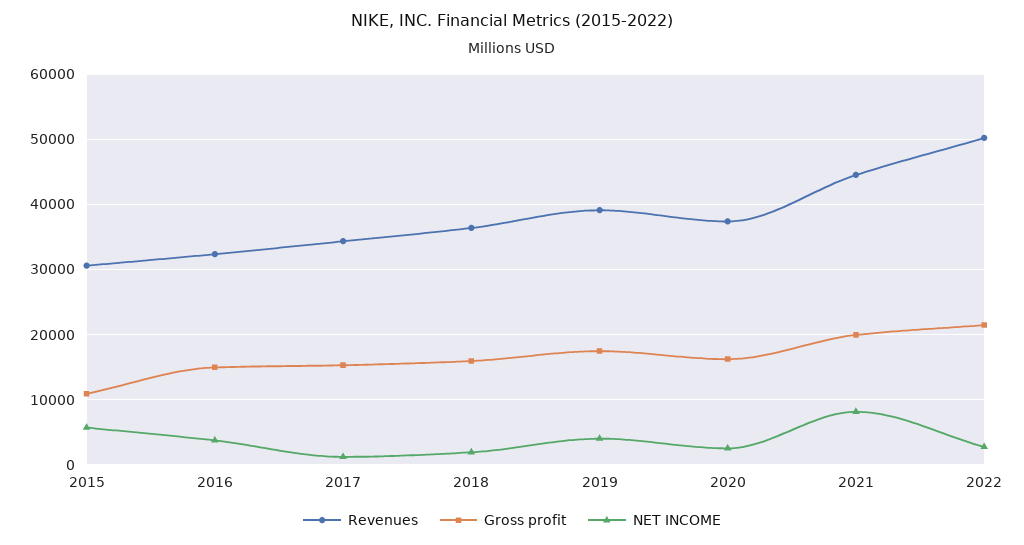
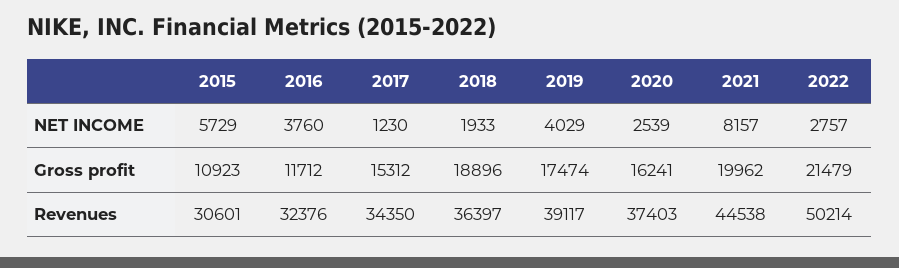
Gross profit, 2016: 15000 -> 11712
Gross profit, 2018: 16000 -> 18896

